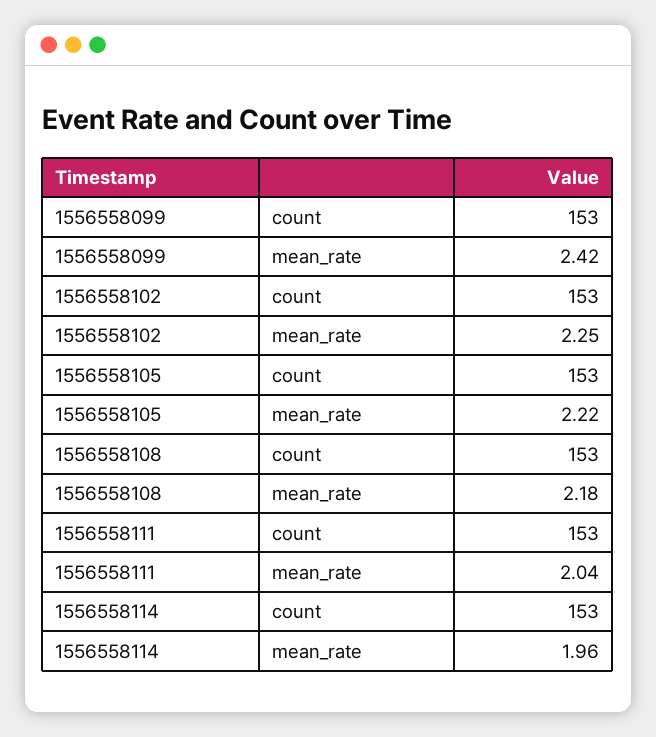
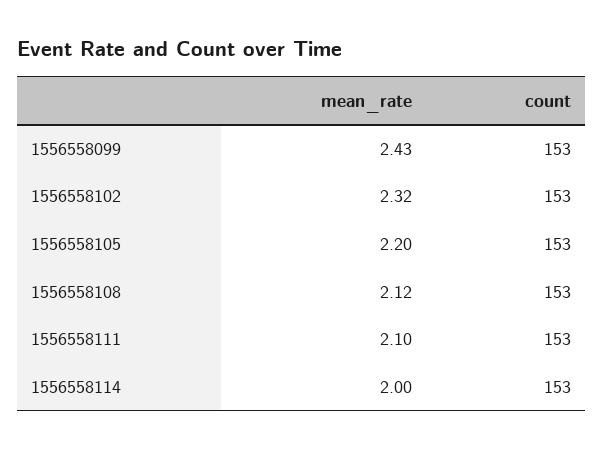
1556558099, mean_rate: 2.42 -> 2.43
1556558102, mean_rate: 2.25 -> 2.32
1556558105, mean_rate: 2.22 -> 2.2
1556558108, mean_rate: 2.18 -> 2.12
1556558111, mean_rate: 2.04 -> 2.1
1556558114, mean_rate: 1.96 -> 2

